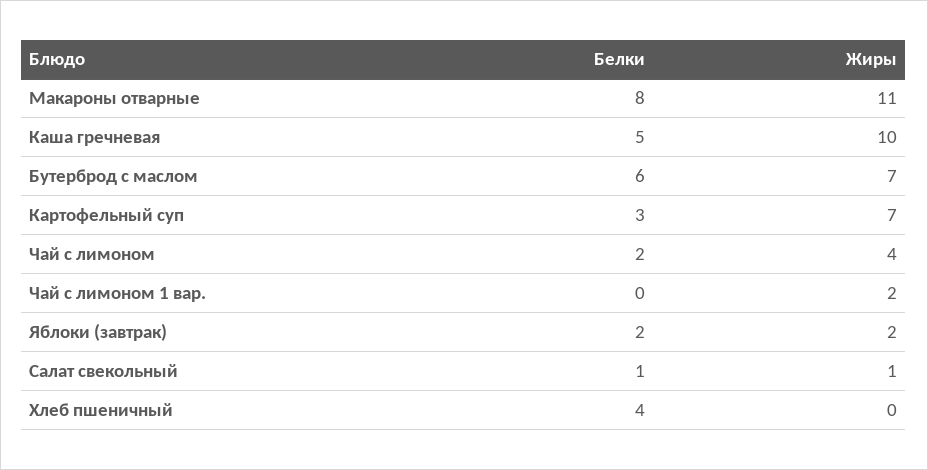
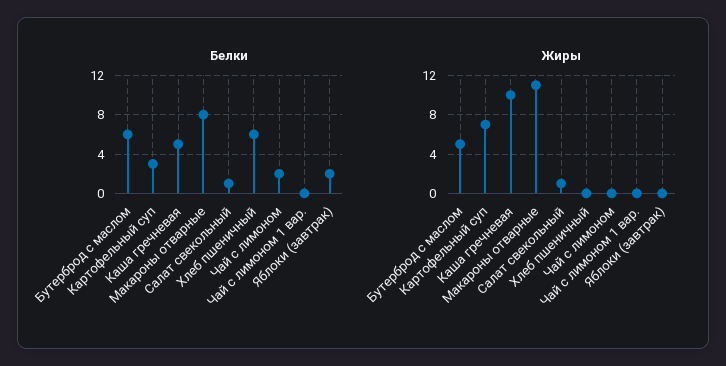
Жиры, Бутерброд с маслом: 7 -> 5
Жиры, Чай с лимоном: 4 -> 0
Жиры, Чай с лимоном 1 вар.: 2 -> 0
Жиры, Яблоки (завтрак): 2 -> 0
Белки, Хлеб пшеничный: 4 -> 6

